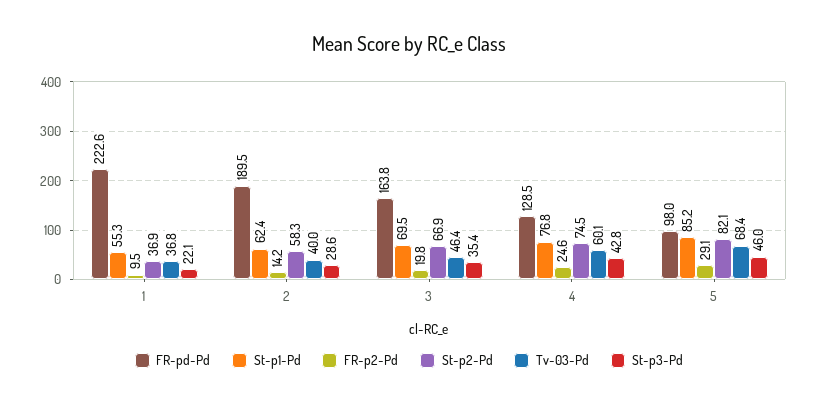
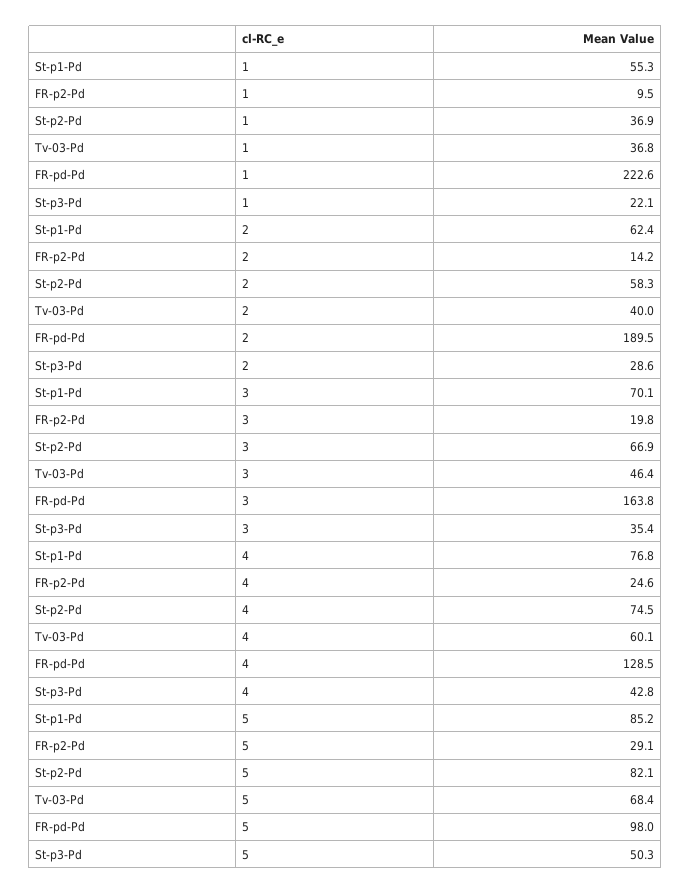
St-p1-Pd, 3: 69.5 -> 70.1
St-p3-Pd, 5: 46 -> 50.3

